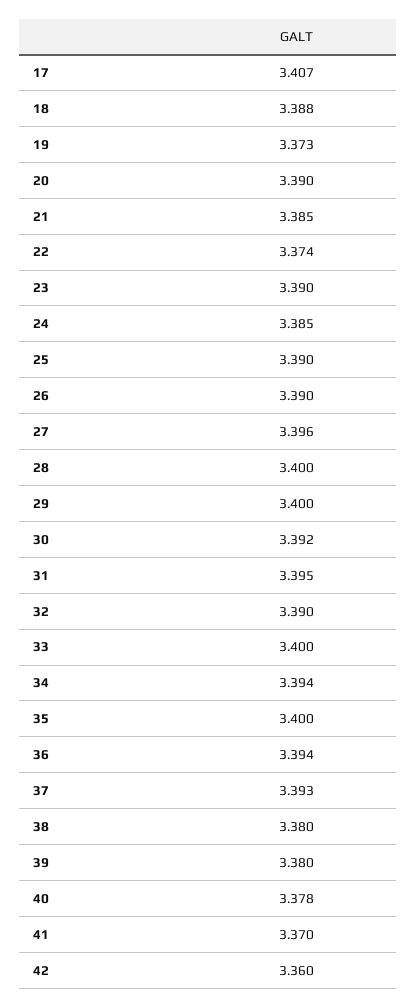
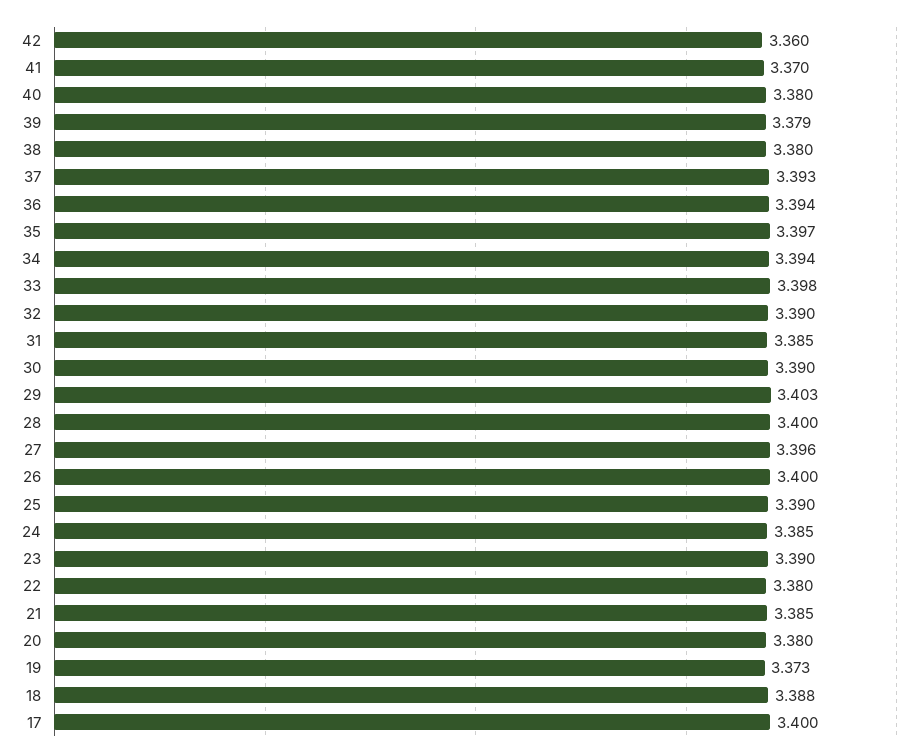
17: 3.407 -> 3.4
20: 3.39 -> 3.38
22: 3.374 -> 3.38
26: 3.39 -> 3.4
29: 3.4 -> 3.403
30: 3.392 -> 3.39
31: 3.395 -> 3.385
33: 3.4 -> 3.398
35: 3.4 -> 3.397
39: 3.38 -> 3.379
40: 3.378 -> 3.38

